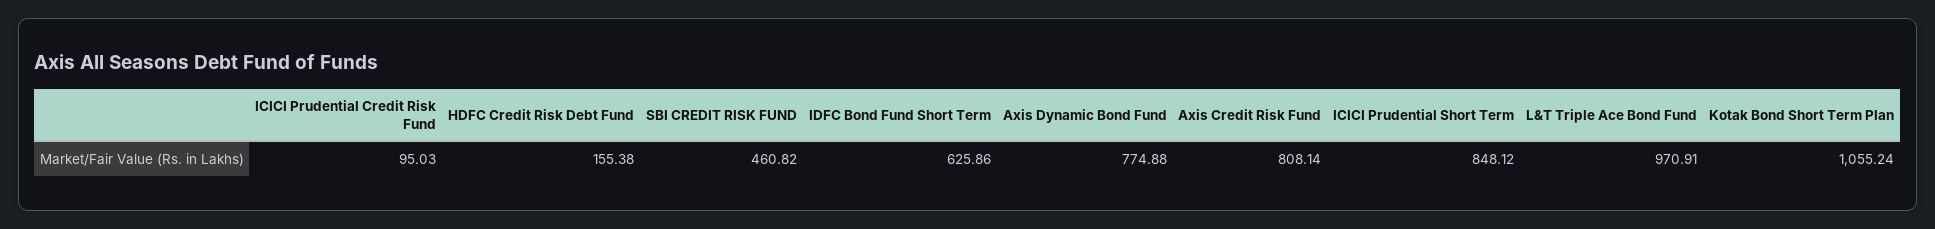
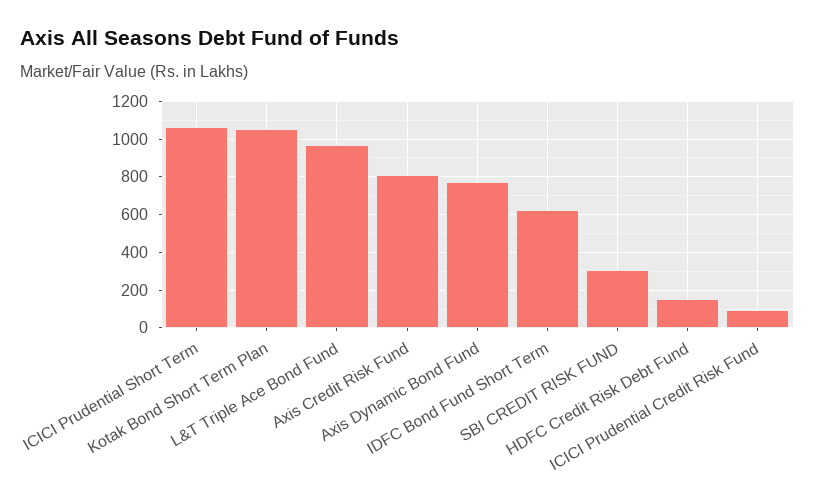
SBI CREDIT RISK FUND: 460.82 -> 300
ICICI Prudential Short Term: 848.12 -> 1050

